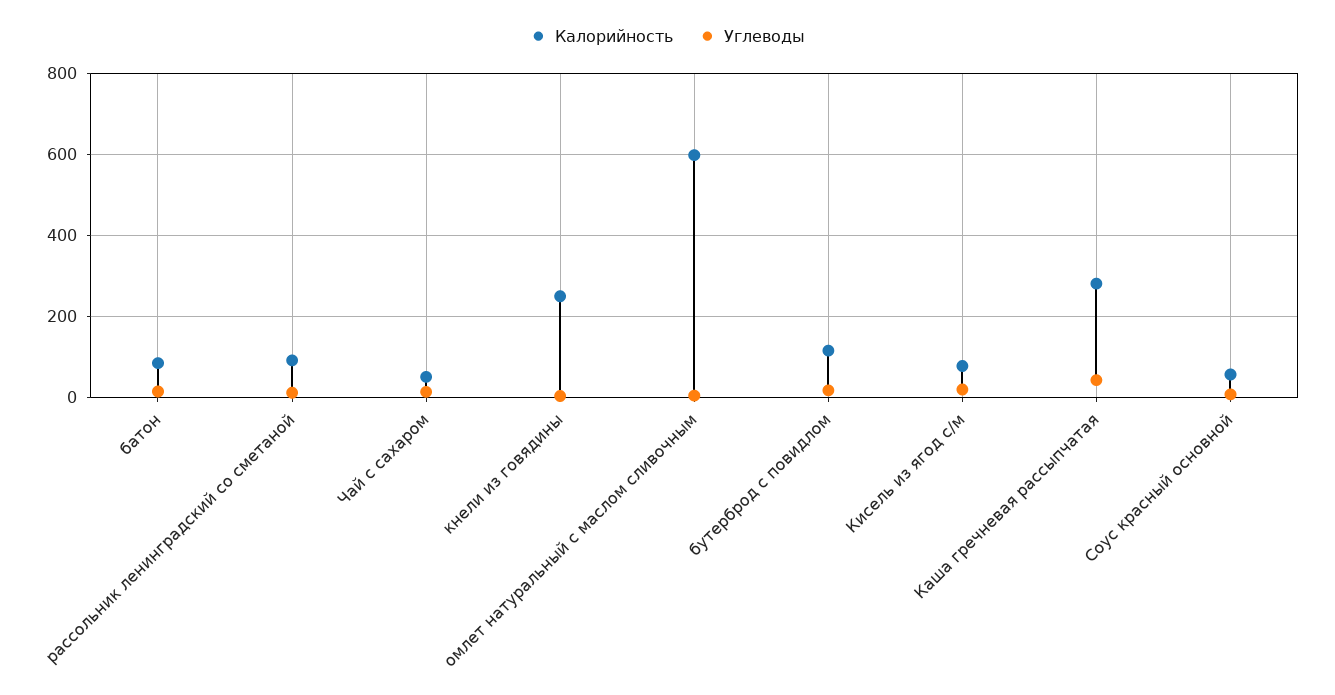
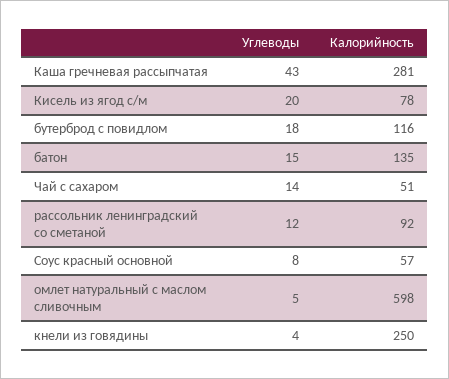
Калорийность, батон: 80 -> 135

